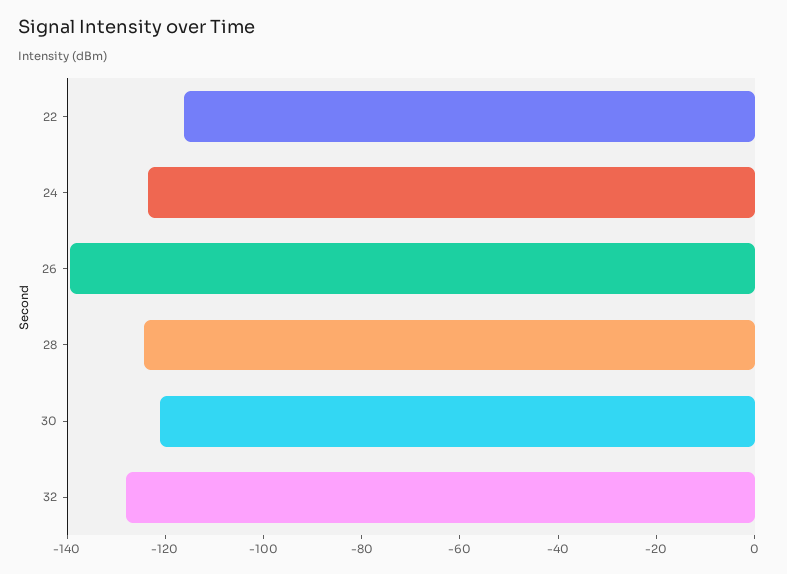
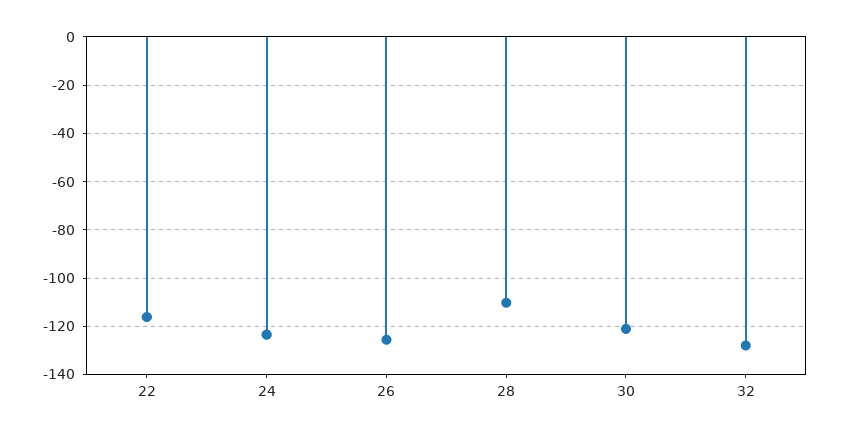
26: -140 -> -125
28: -125 -> -110

